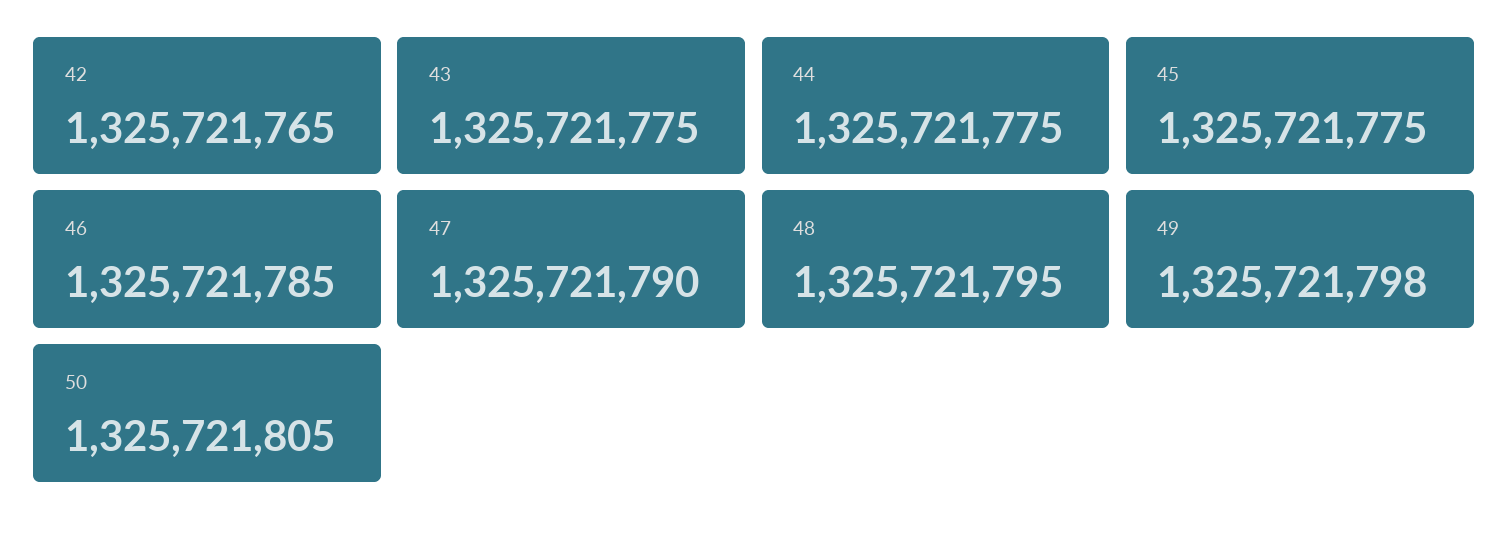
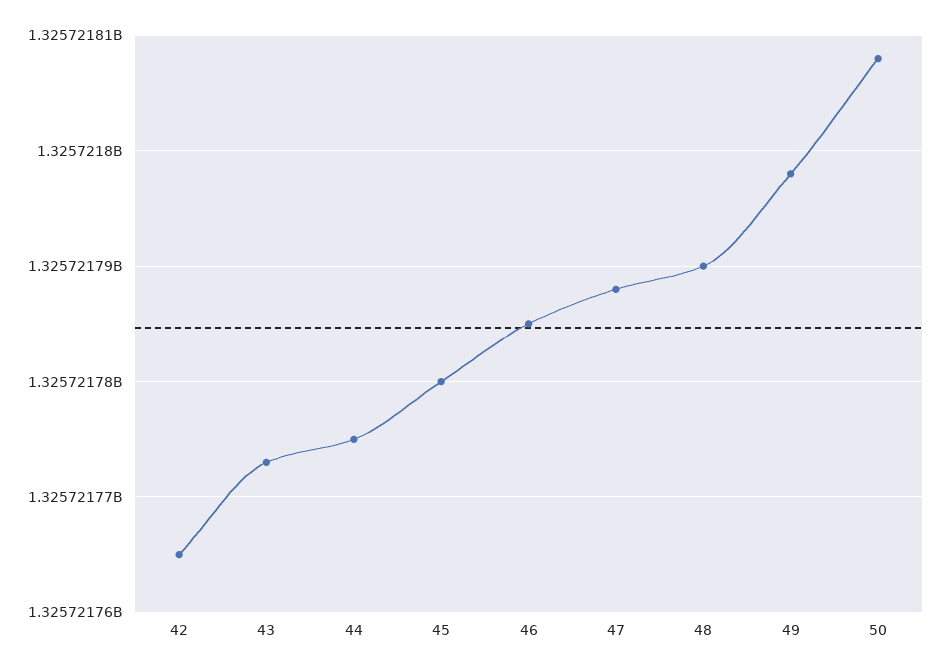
43: 1325721775 -> 1325721773
45: 1325721775 -> 1325721780
47: 1325721790 -> 1325721788
48: 1325721795 -> 1325721790
50: 1325721805 -> 1325721808

